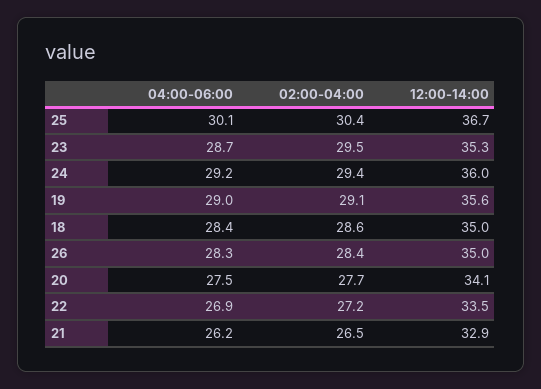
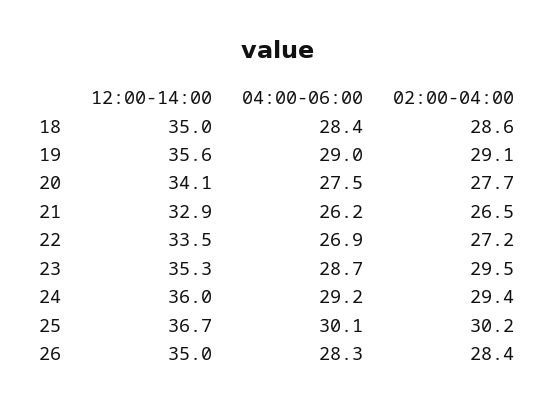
02:00-04:00, 25: 30.4 -> 30.2

